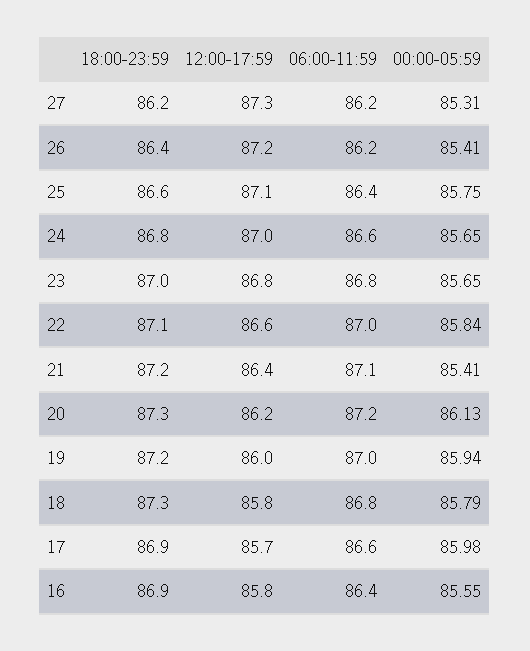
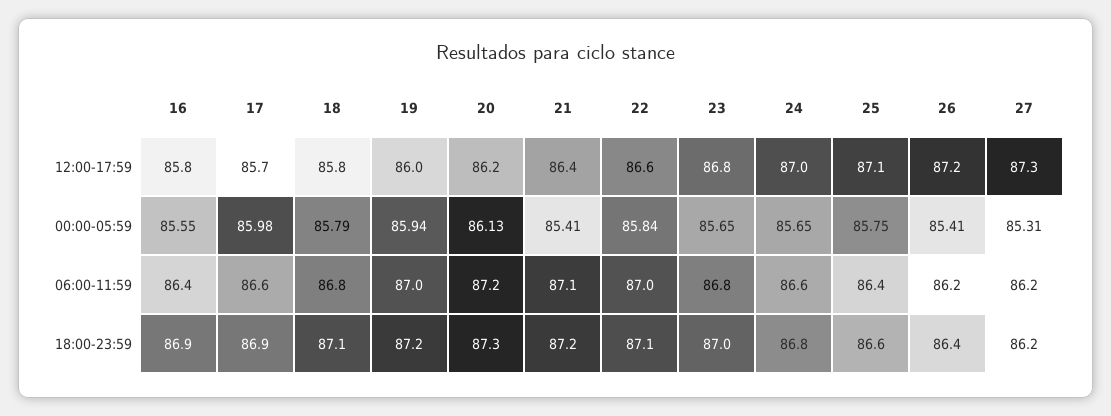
18:00-23:59, 18: 87.3 -> 87.1

